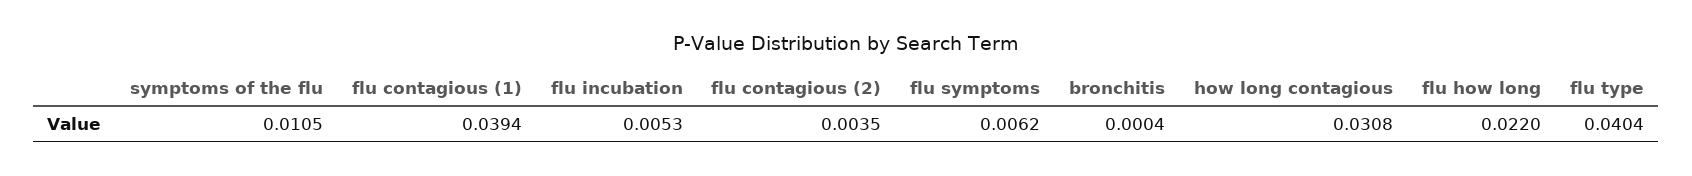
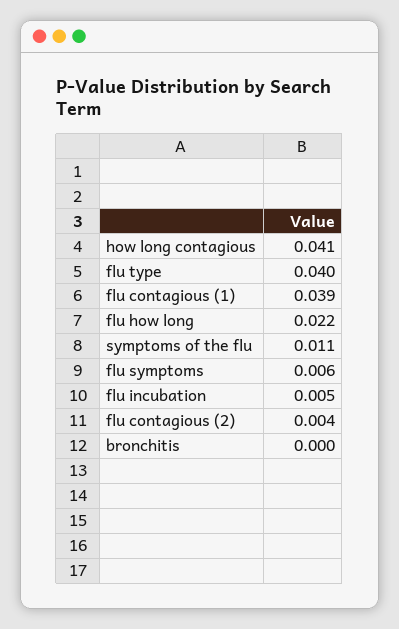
how long contagious: 0.0308 -> 0.041

